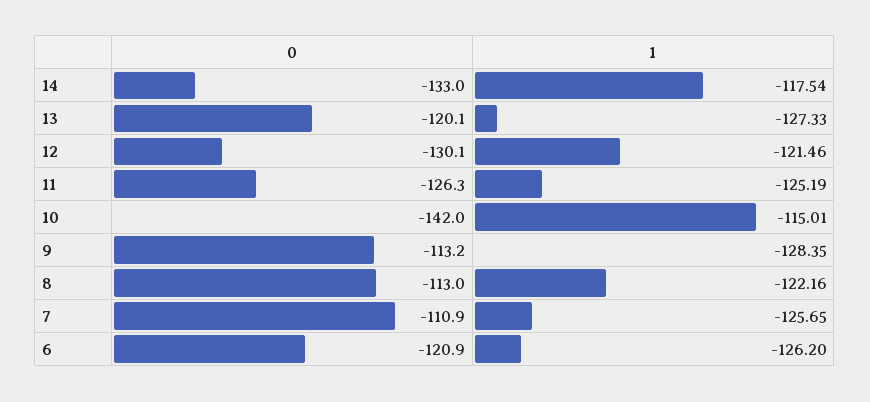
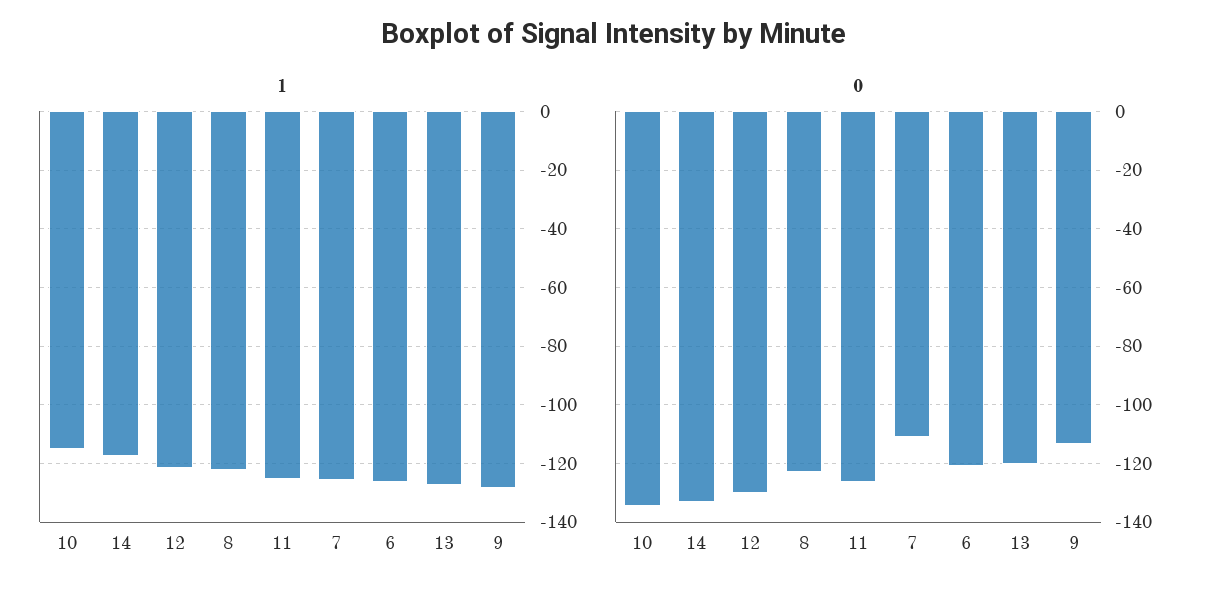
0, 10: -142 -> -135
0, 8: -113 -> -122.5

